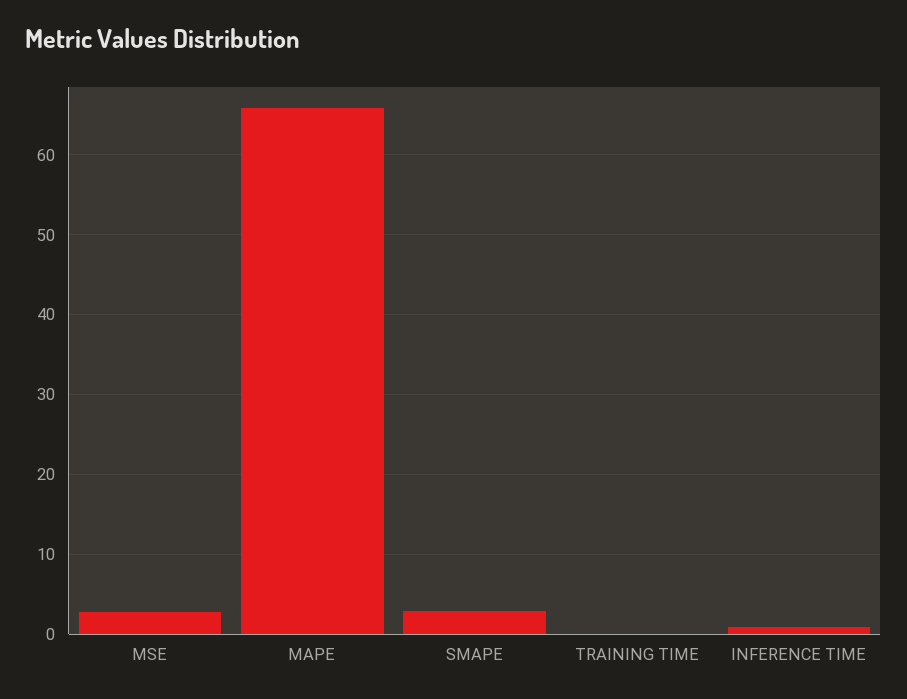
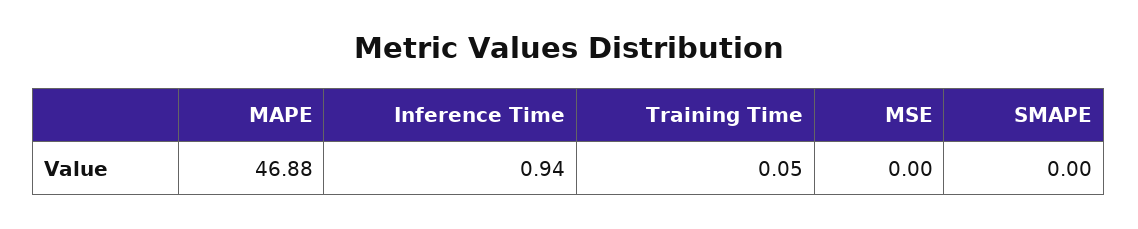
MSE: 3 -> 0
MAPE: 66 -> 46.88
SMAPE: 3 -> 0

